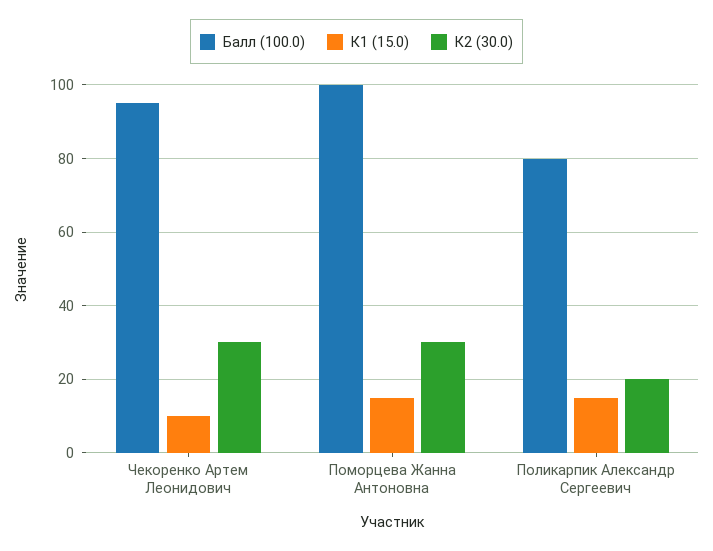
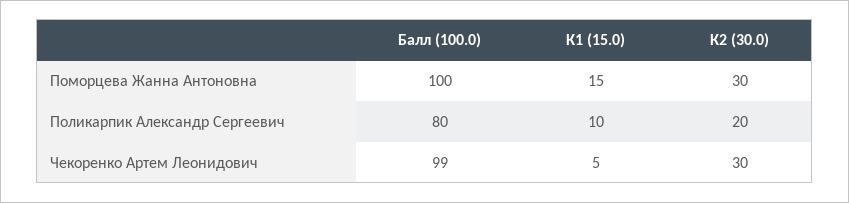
Балл (100.0), Чекоренко Артем Леонидович: 95 -> 99
К1 (15.0), Чекоренко Артем Леонидович: 10 -> 5
К1 (15.0), Поликарпик Александр Сергеевич: 15 -> 10

